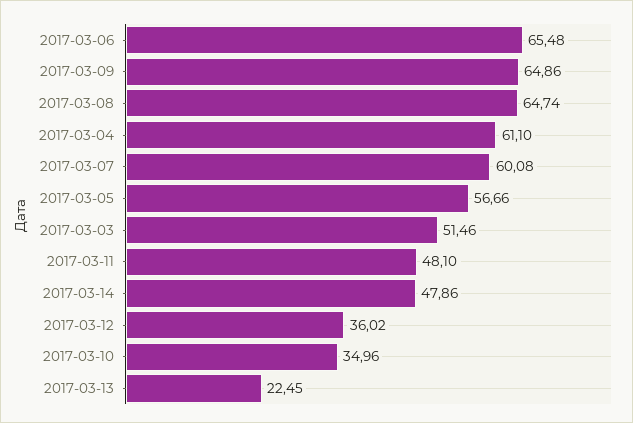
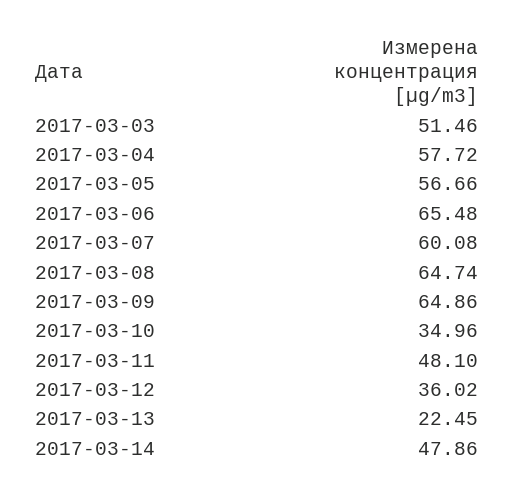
2017-03-04: 61.1 -> 57.72

